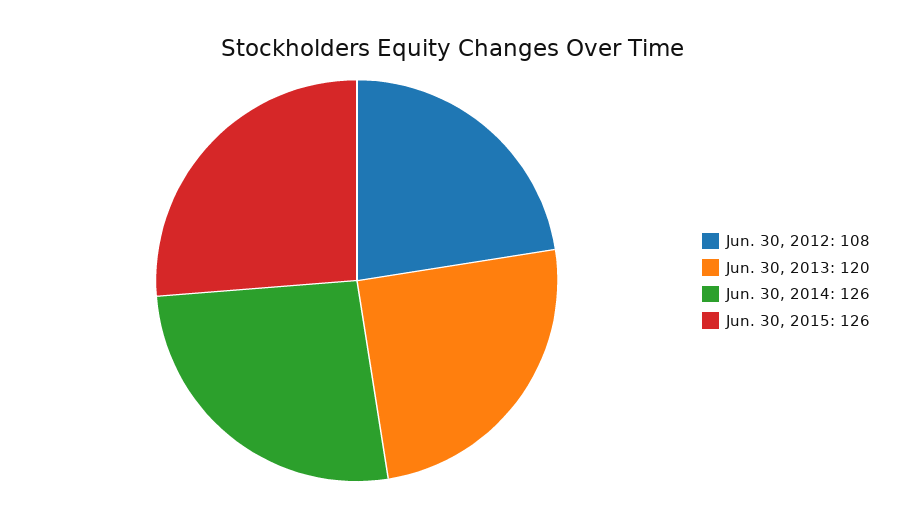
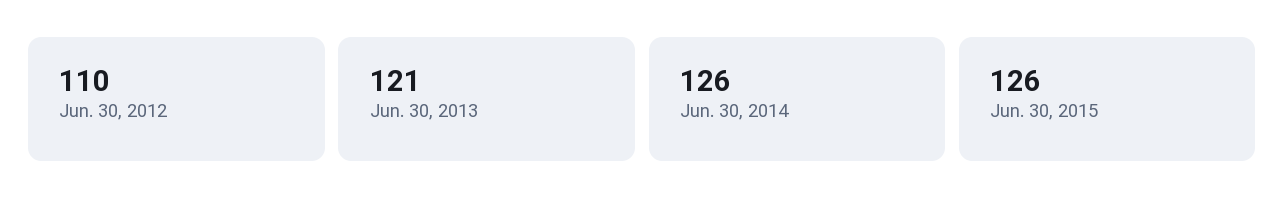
Jun. 30, 2012: 108 -> 110
Jun. 30, 2013: 120 -> 121

